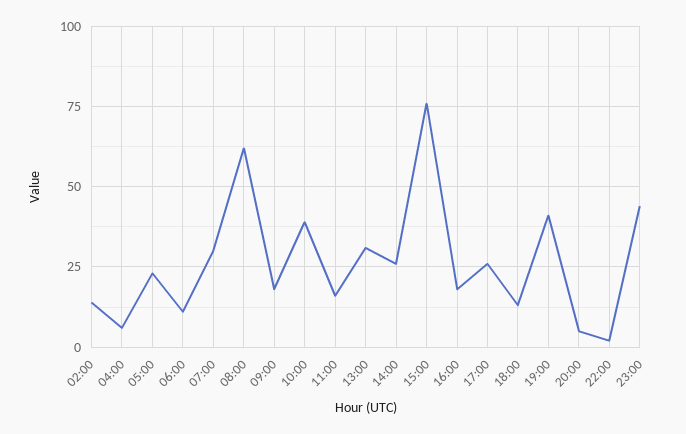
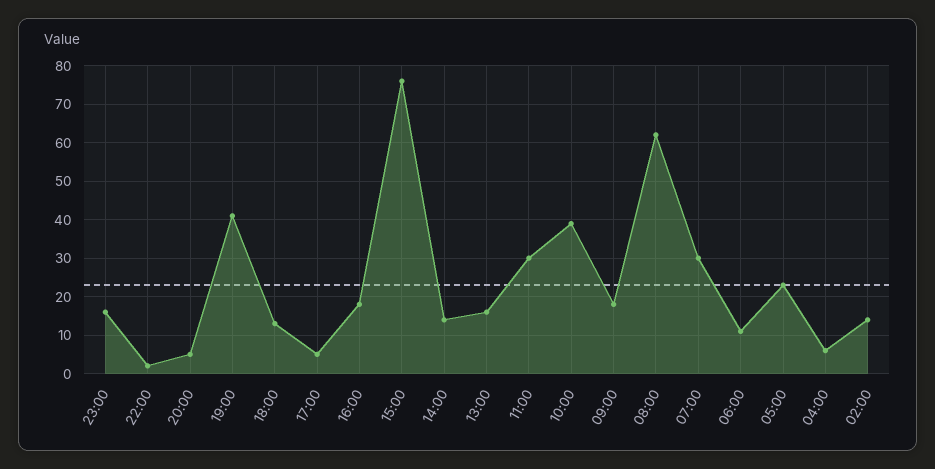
11:00: 15 -> 30
13:00: 30 -> 15
14:00: 25 -> 15
17:00: 25 -> 5
23:00: 45 -> 15

